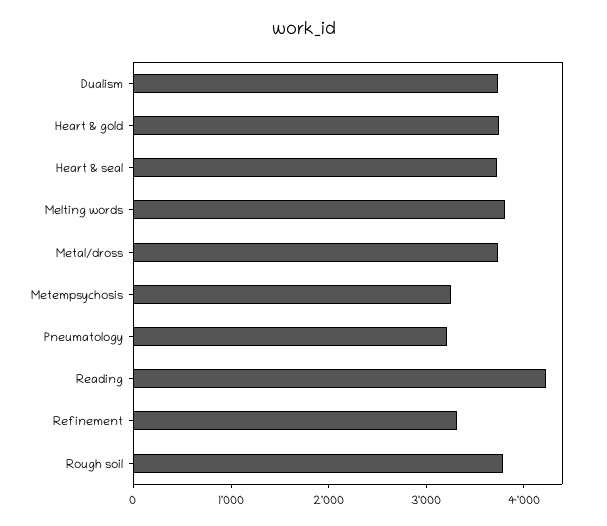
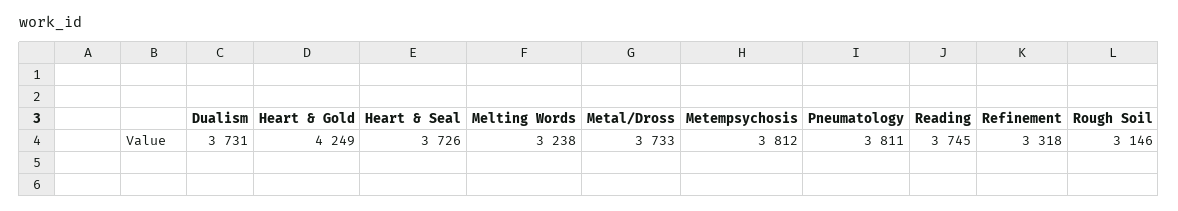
Heart & gold: 3800 -> 4249
Melting words: 3800 -> 3238
Metempsychosis: 3200 -> 3812
Pneumatology: 3200 -> 3811
Reading: 4200 -> 3745
Rough soil: 3800 -> 3146

